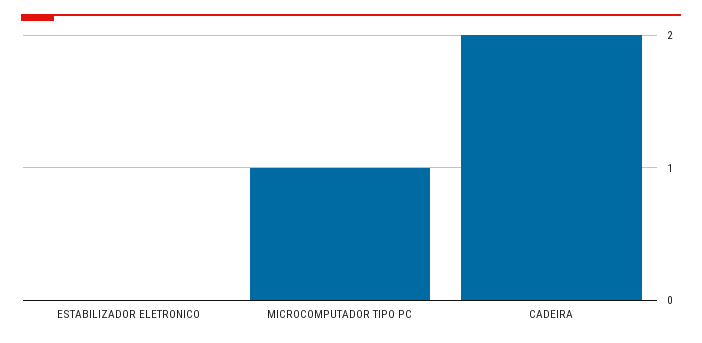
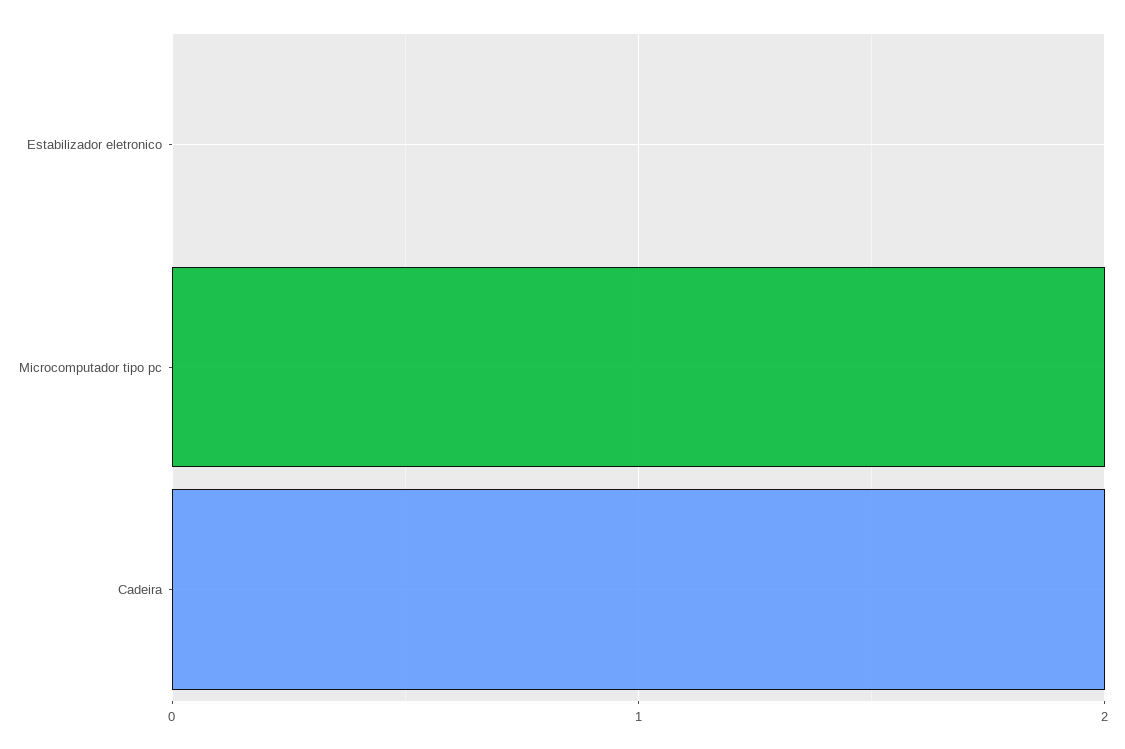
MICROCOMPUTADOR TIPO PC: 1 -> 2

